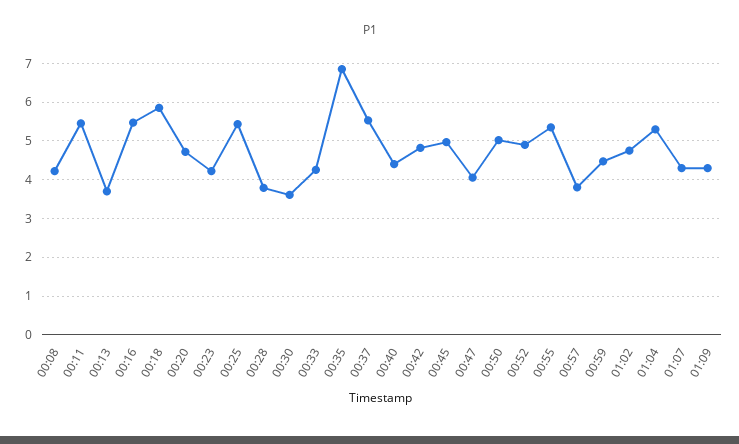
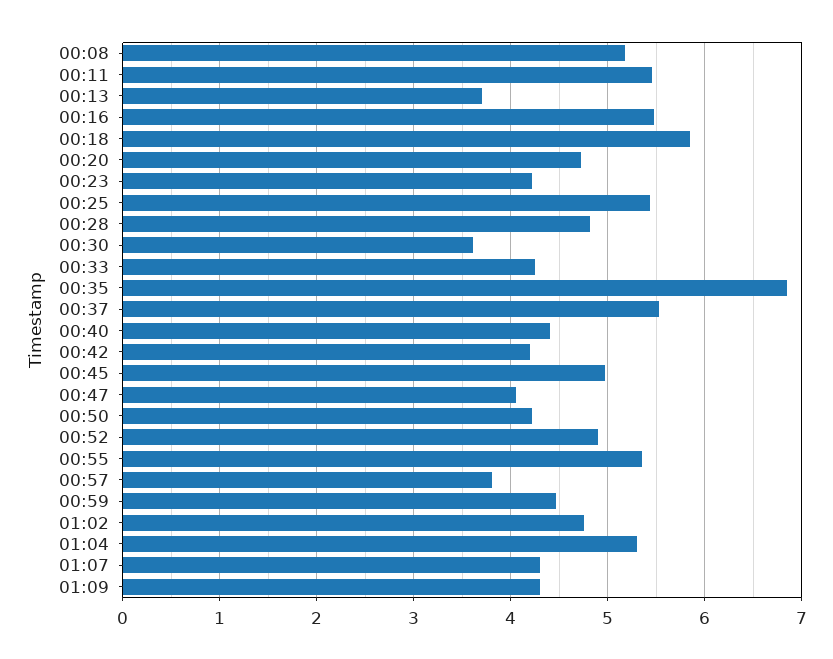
00:08: 4.2 -> 5.2
00:28: 3.8 -> 4.8
00:42: 4.8 -> 4.2
00:50: 5 -> 4.2

